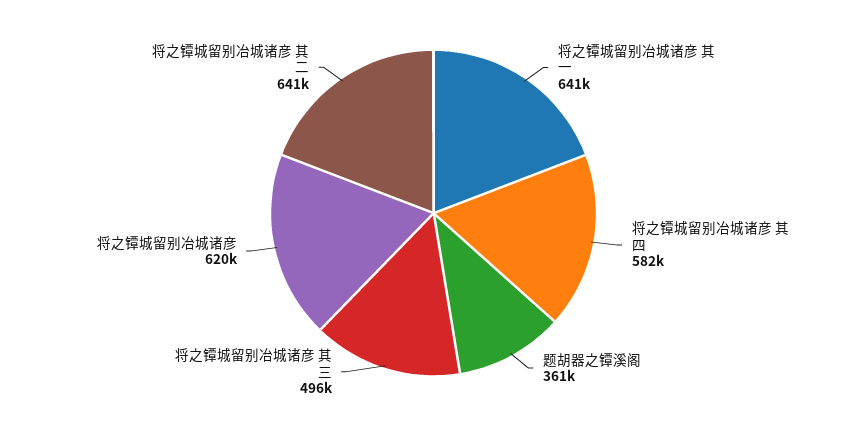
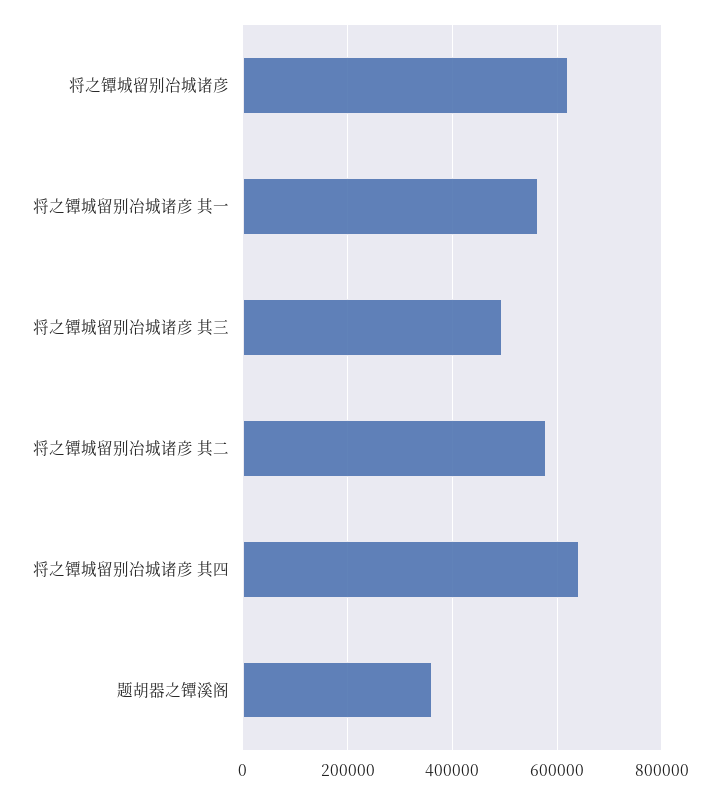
将之镡城留别冶城诸彦 其一: 641000 -> 560000
将之镡城留别冶城诸彦 其四: 582000 -> 640000
将之镡城留别冶城诸彦 其二: 641000 -> 580000

